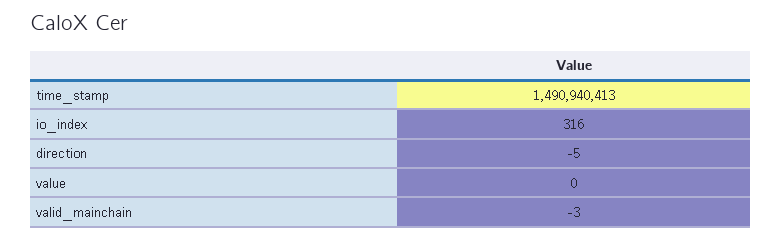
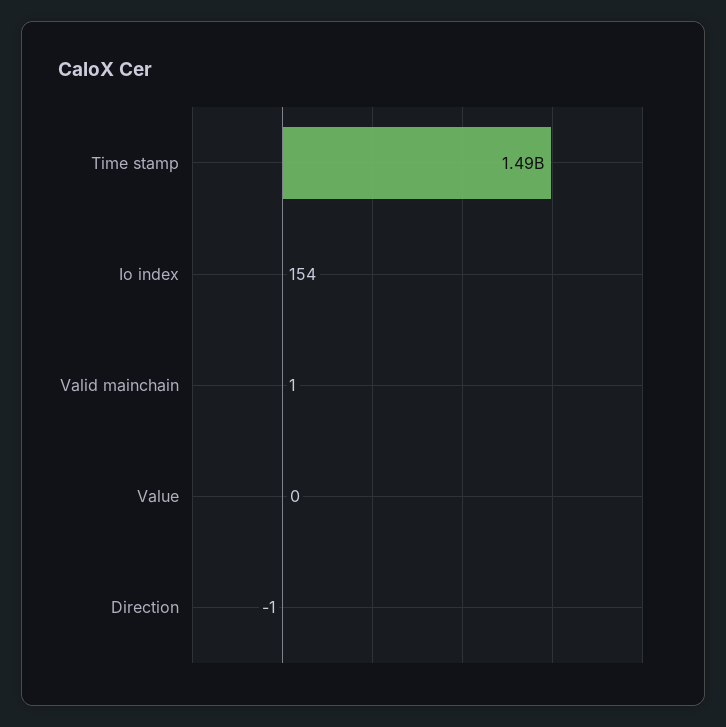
io_index: 316 -> 154
direction: -5 -> -1
valid_mainchain: -3 -> 1

